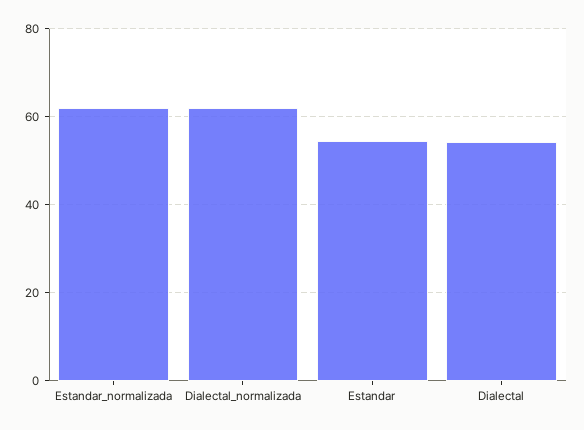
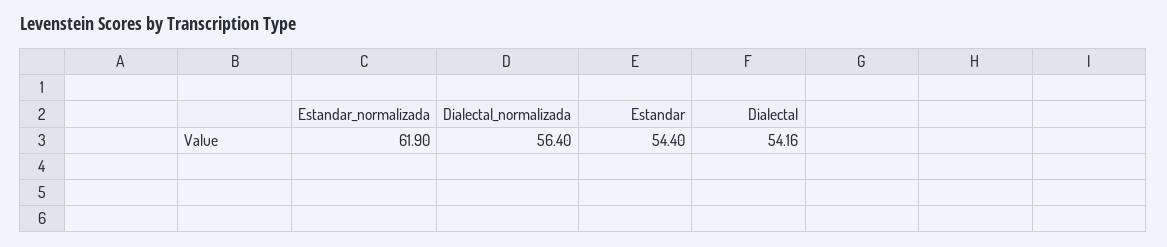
Dialectal_normalizada: 62 -> 56.4

